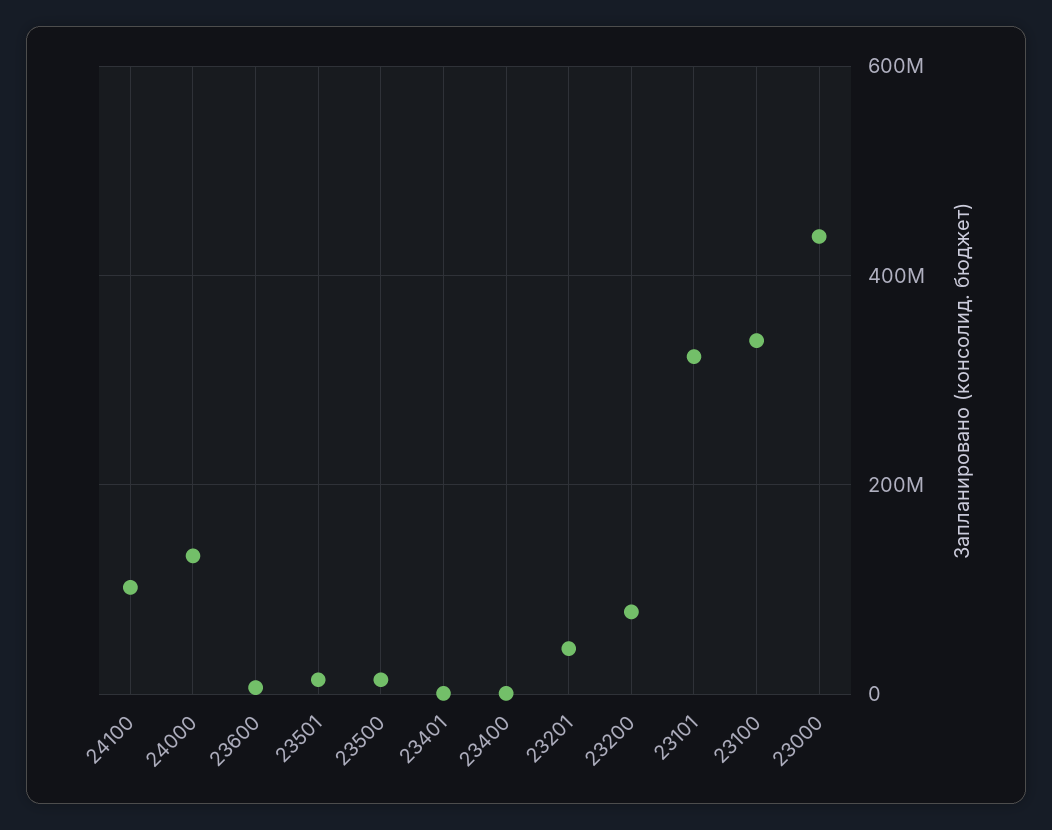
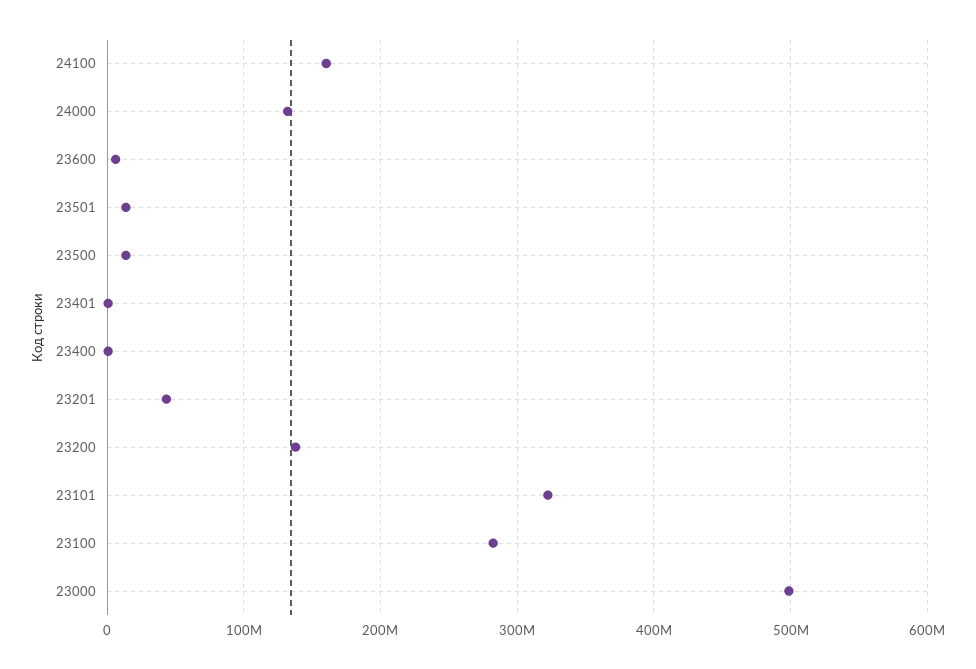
24100: 100000000 -> 160000000
23200: 80000000 -> 140000000
23100: 340000000 -> 280000000
23000: 440000000 -> 500000000

